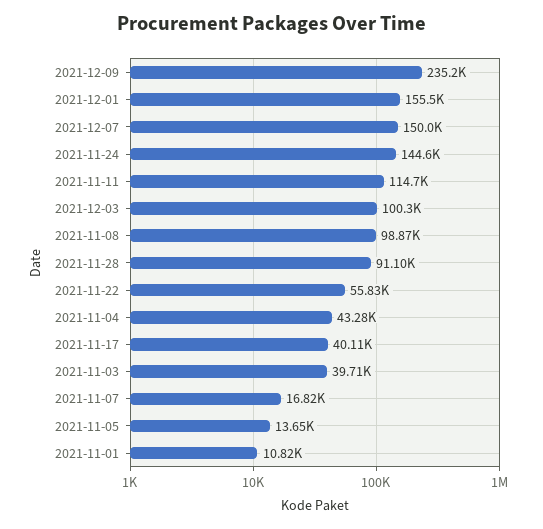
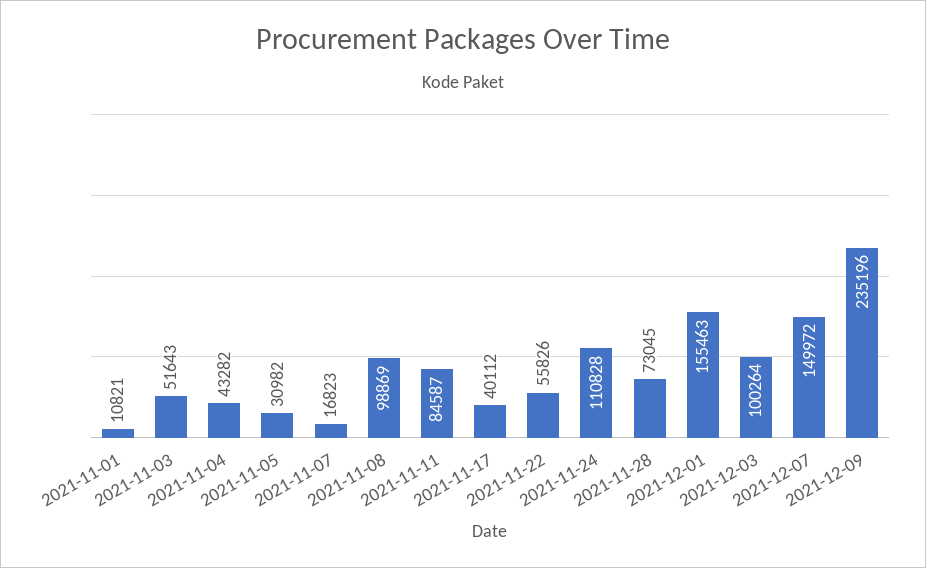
2021-11-24: 144600 -> 110828
2021-11-11: 114700 -> 84587
2021-11-28: 91100 -> 73045
2021-11-03: 39710 -> 51643
2021-11-05: 13650 -> 30982

